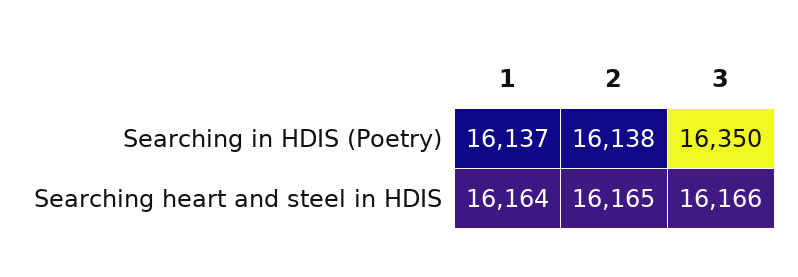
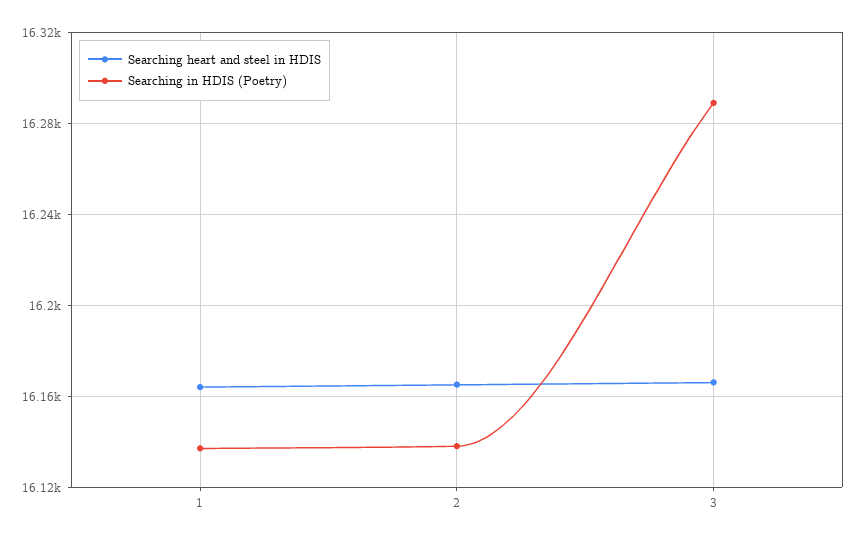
Searching in HDIS (Poetry), 3: 16350 -> 16290

